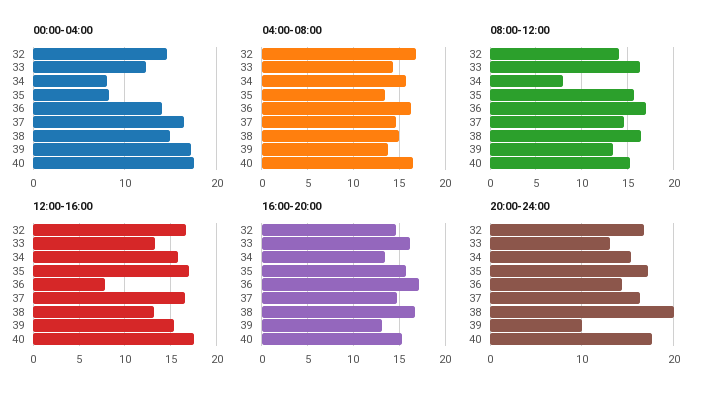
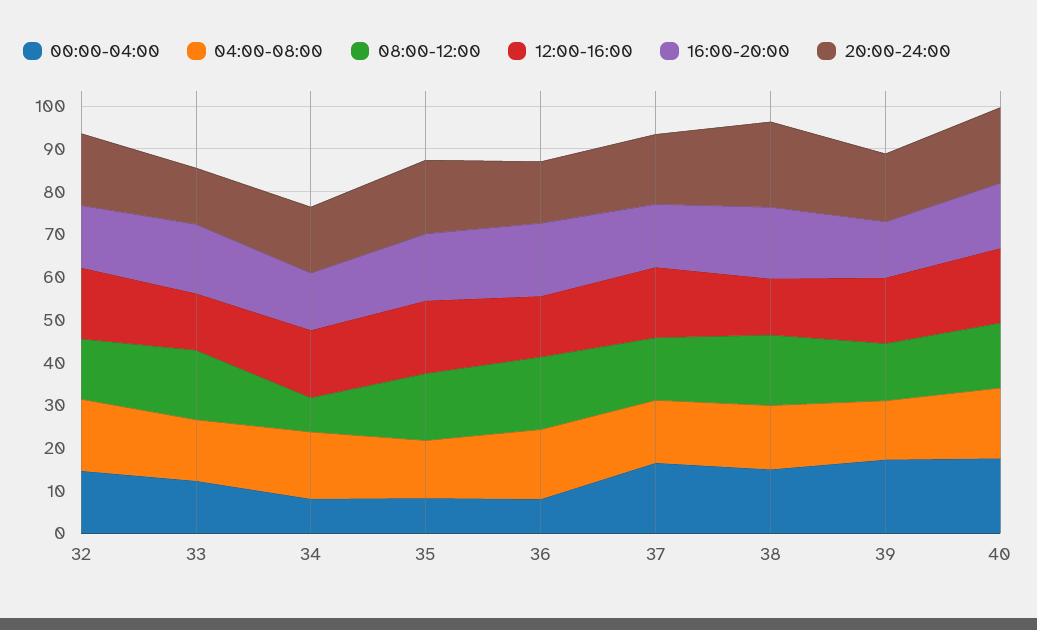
00:00-04:00, 36: 14 -> 8
12:00-16:00, 36: 8 -> 14
20:00-24:00, 39: 10 -> 16

